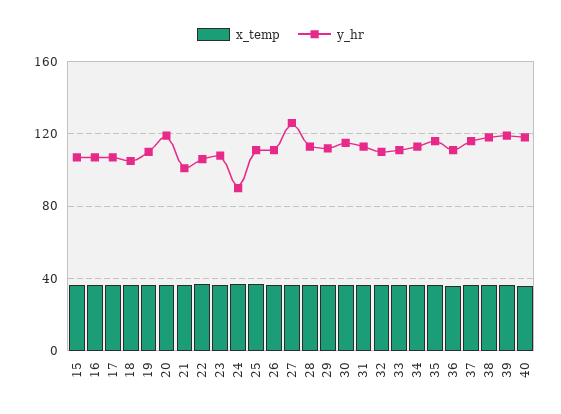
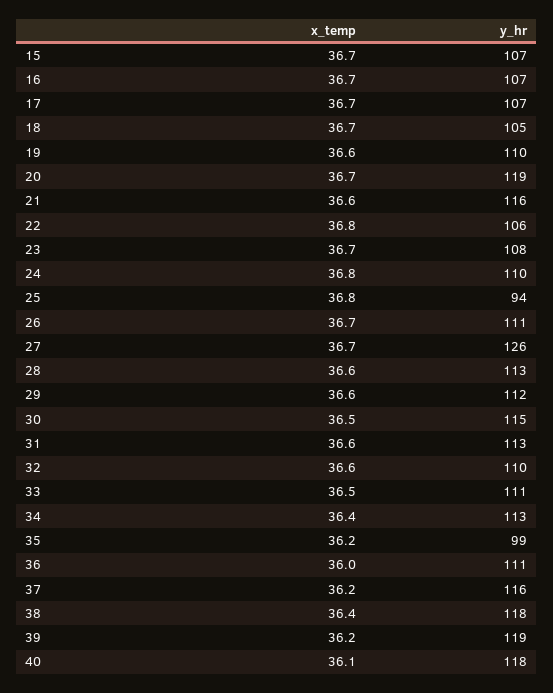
y_hr, 21: 100 -> 116
y_hr, 24: 90 -> 110
y_hr, 25: 110 -> 94
y_hr, 35: 115 -> 99

